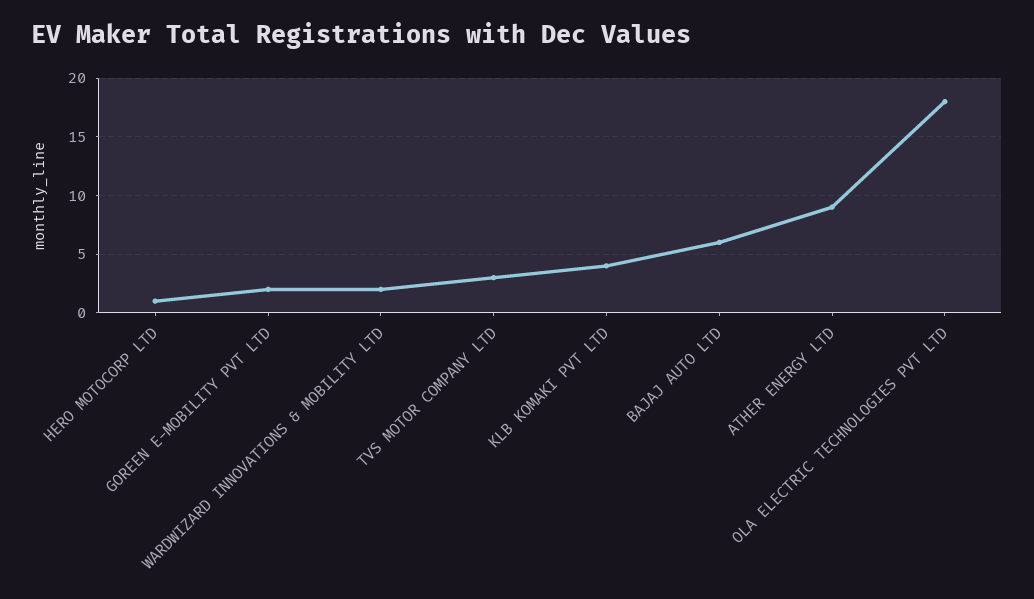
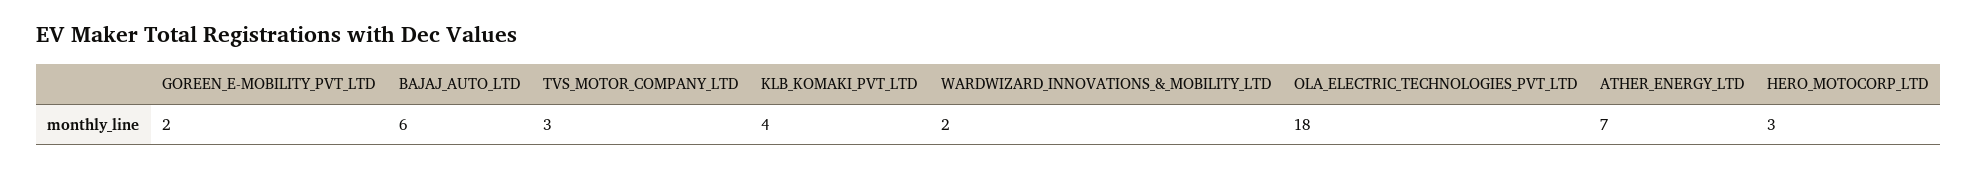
HERO MOTOCORP LTD: 1 -> 3
ATHER ENERGY LTD: 9 -> 7

